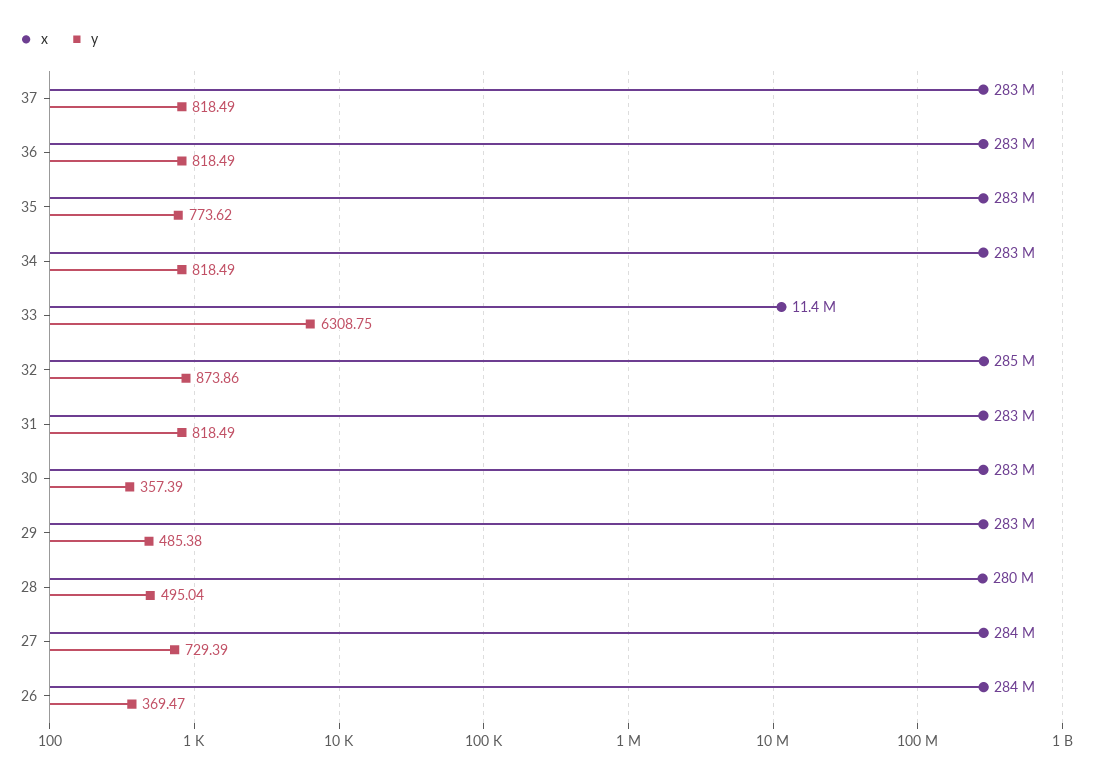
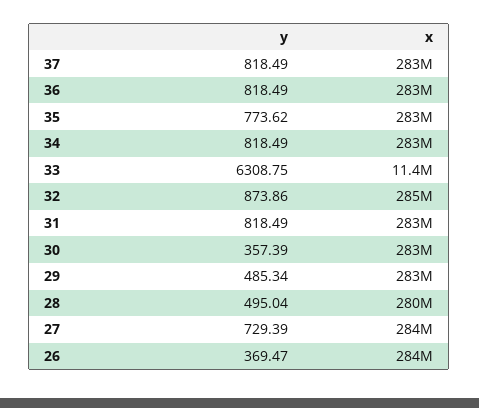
y, 29: 485.38 -> 485.34

